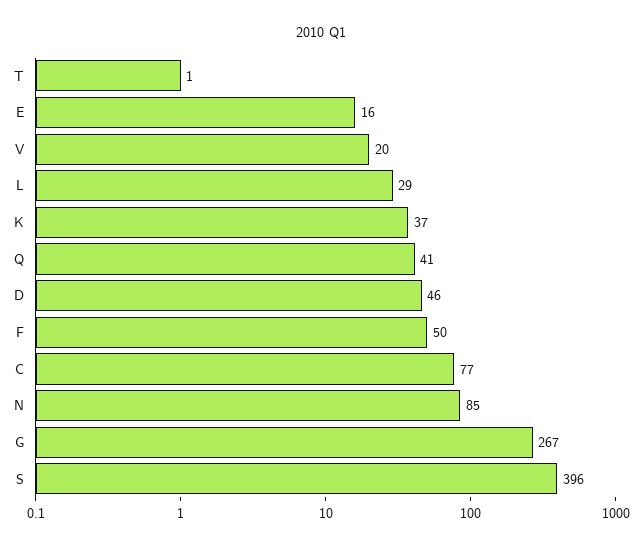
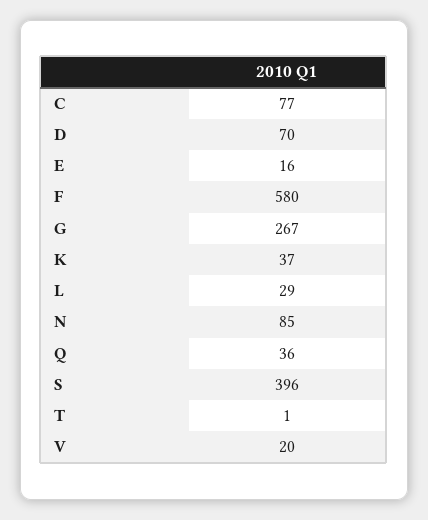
Q: 41 -> 36
D: 46 -> 70
F: 50 -> 580

